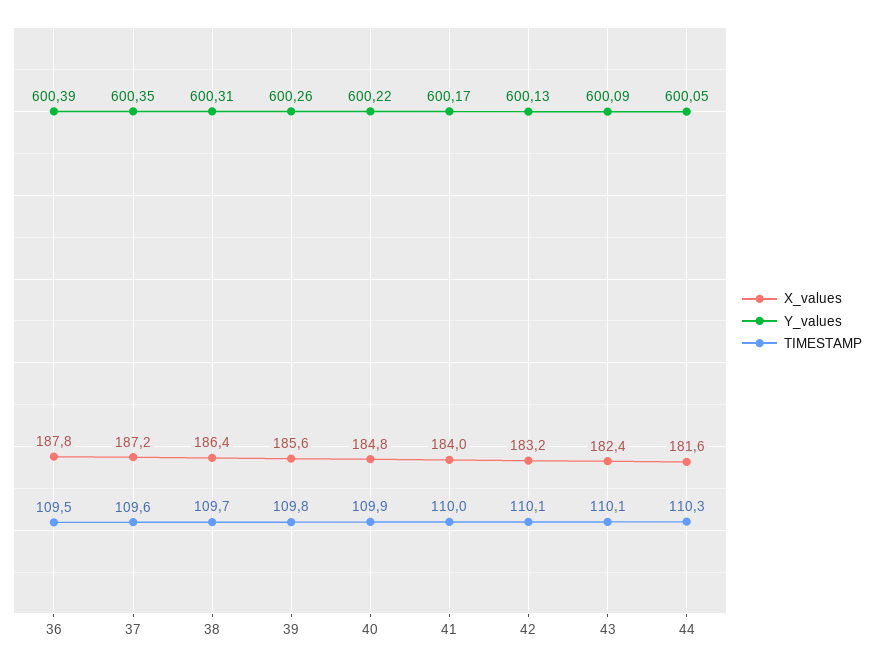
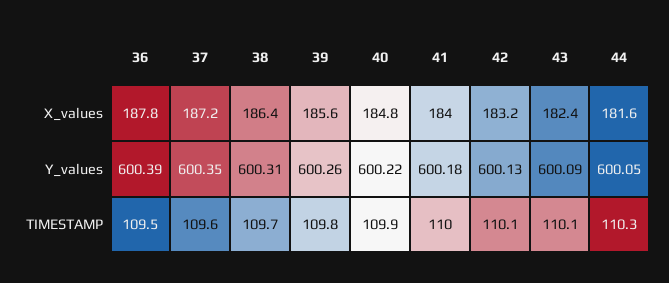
Y_values, 41: 600.17 -> 600.18

